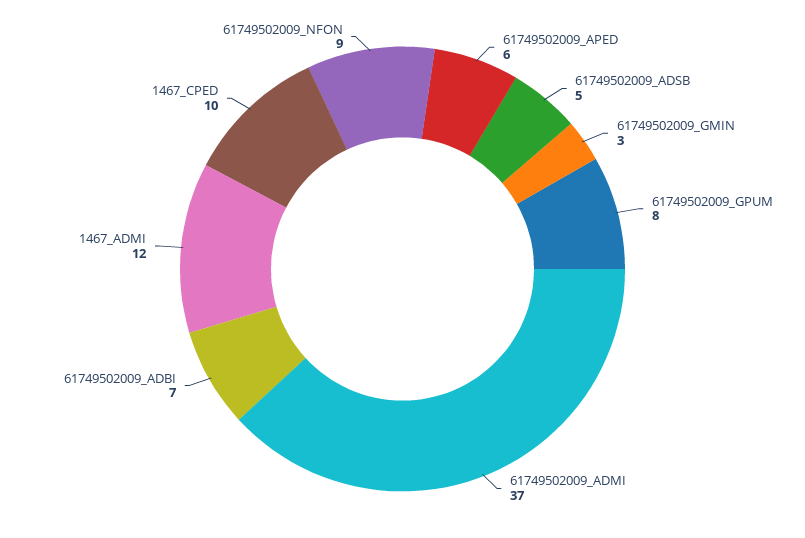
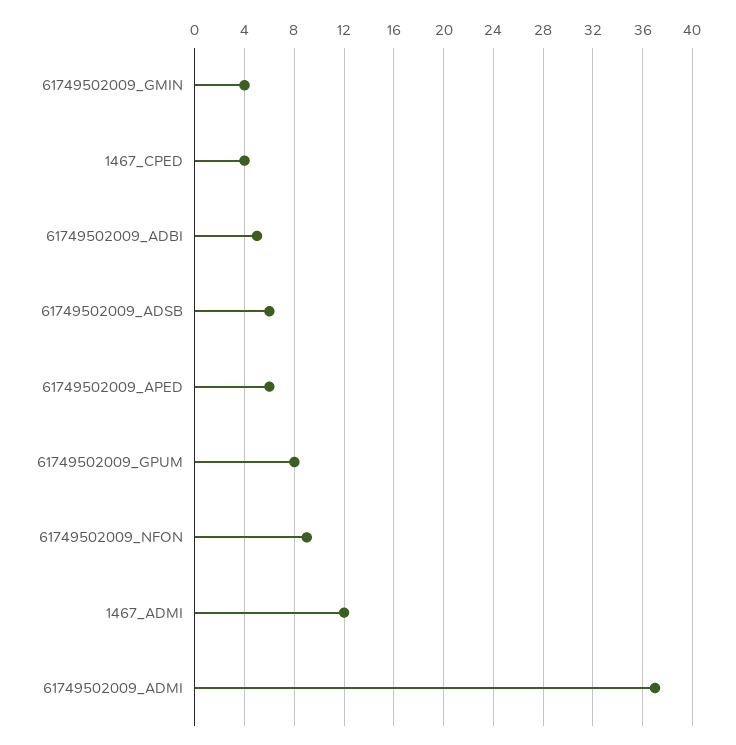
61749502009_ADSB: 5 -> 6
61749502009_GMIN: 3 -> 4
61749502009_ADBI: 7 -> 5
1467_CPED: 10 -> 4

